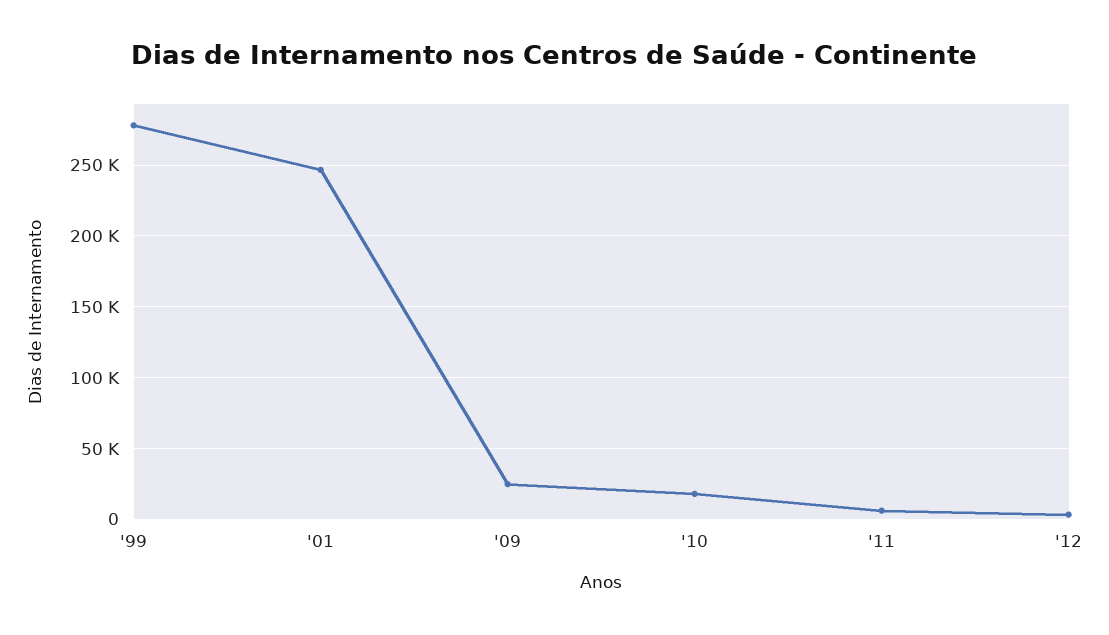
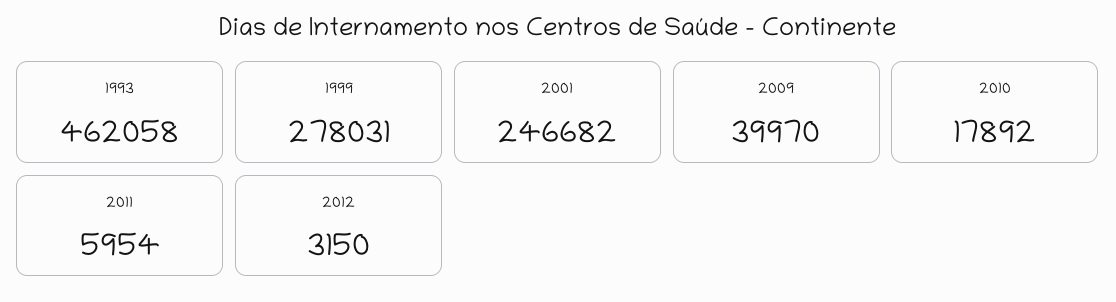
'09: 25000 -> 39970
1993: none -> 462058

